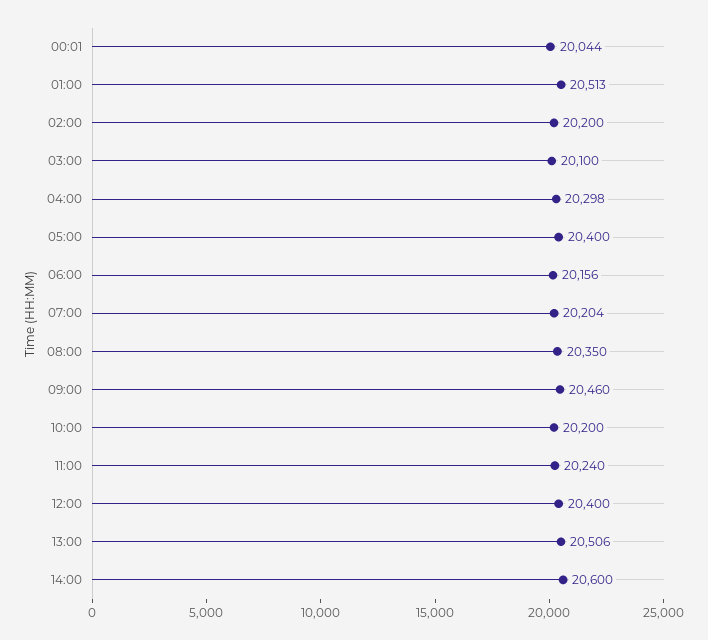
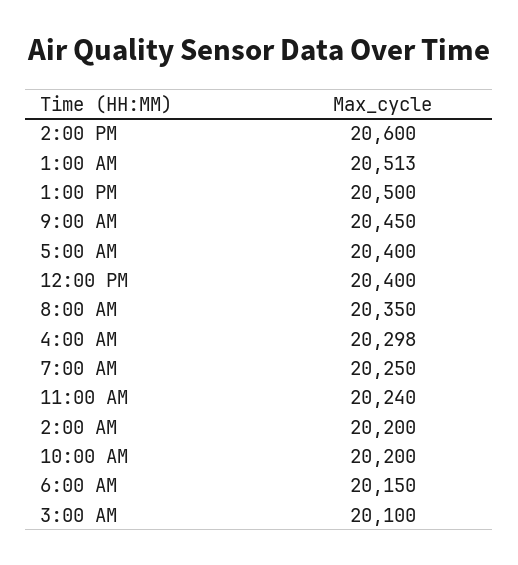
00:01: 20044 -> none
06:00: 20156 -> 20150
07:00: 20204 -> 20250
09:00: 20460 -> 20450
13:00: 20506 -> 20500

